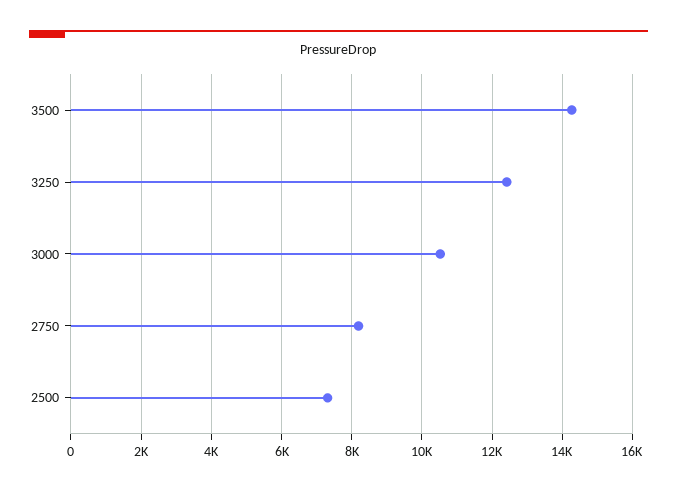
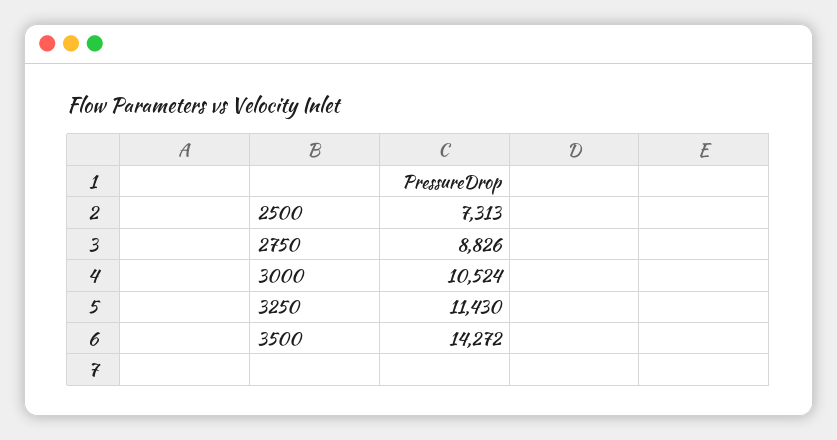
3250: 12400 -> 11430
2750: 8200 -> 8826

